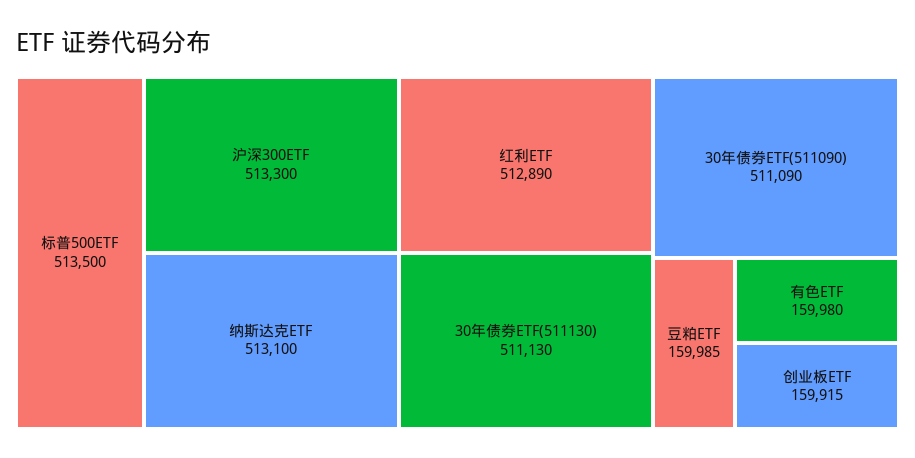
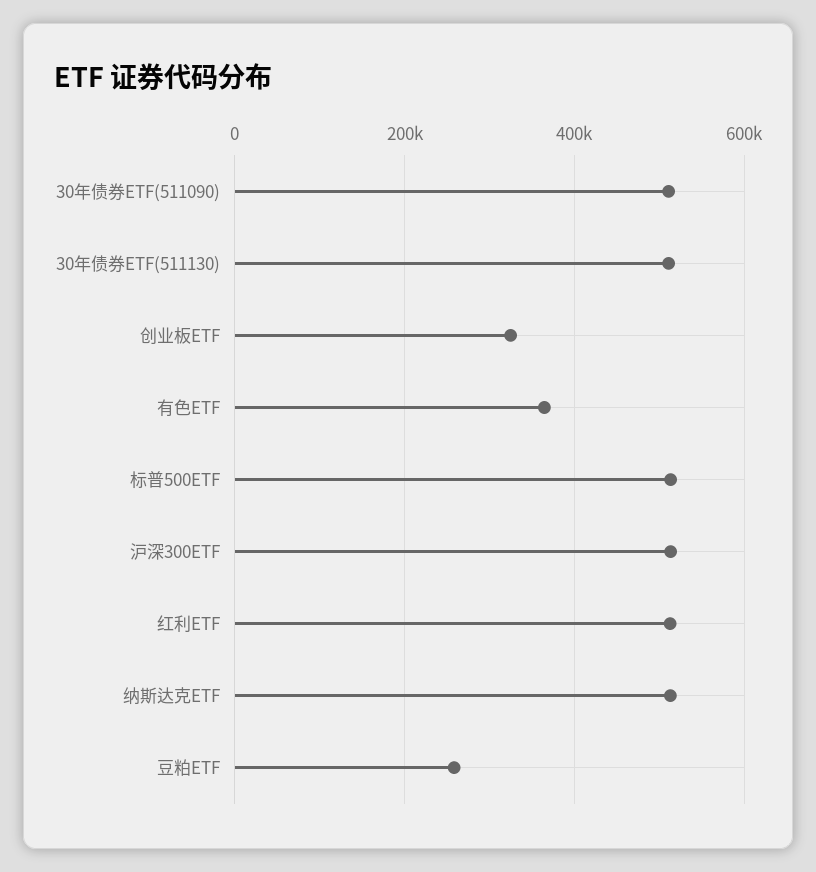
豆粕ETF: 159985 -> 260000
有色ETF: 159980 -> 360000
创业板ETF: 159915 -> 320000

